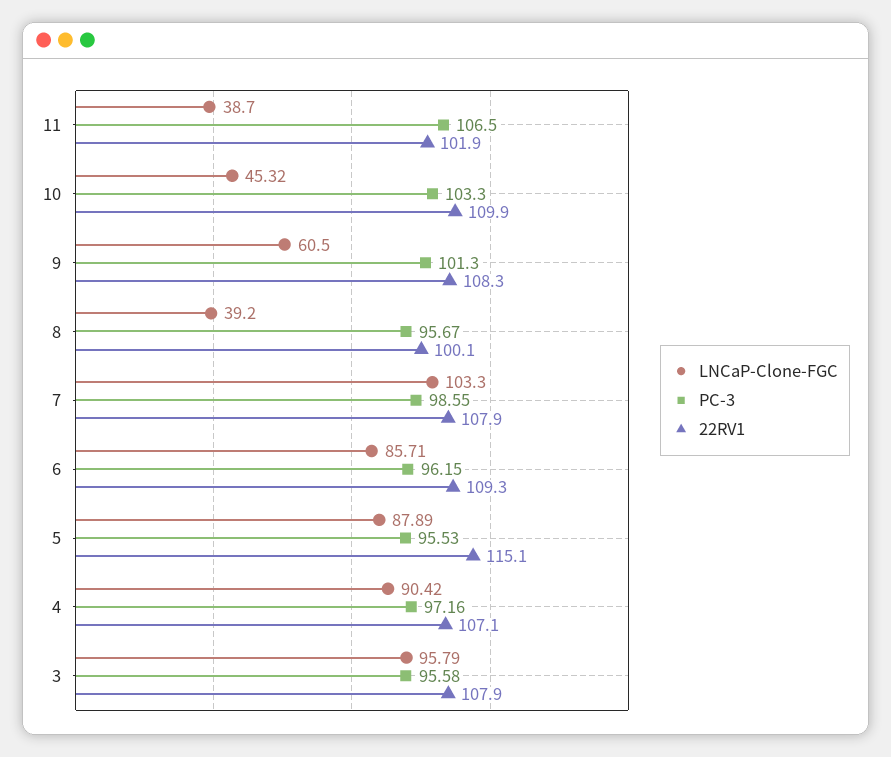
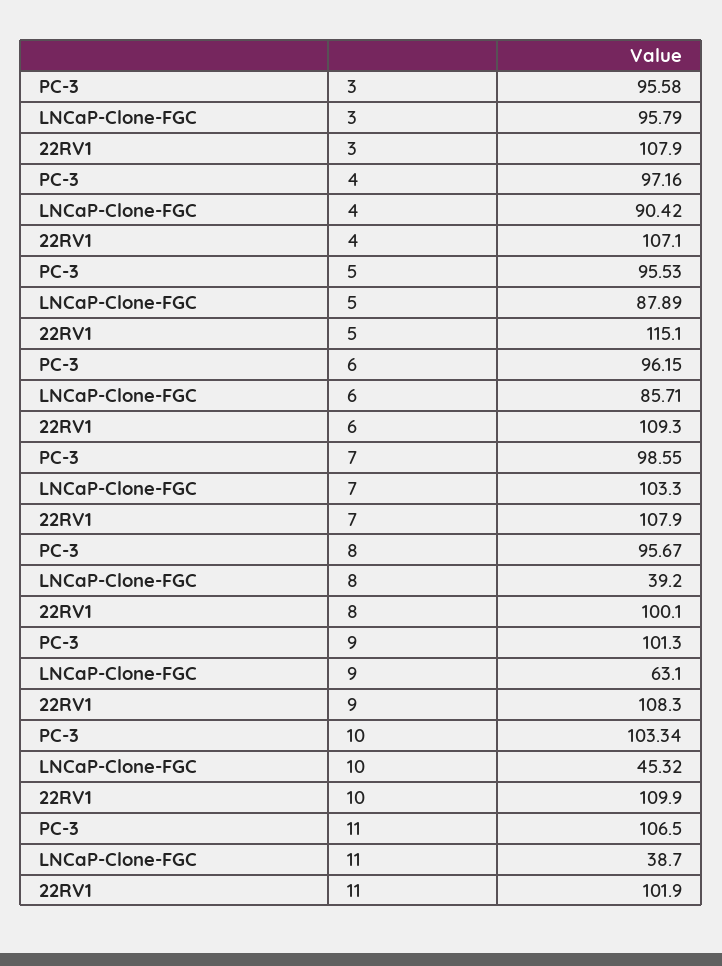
PC-3, 10: 103.3 -> 103.34
LNCaP-Clone-FGC, 9: 60.5 -> 63.1

